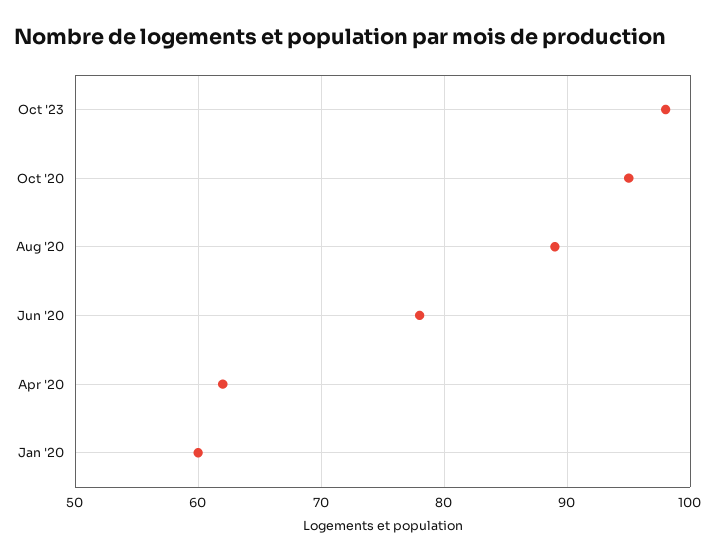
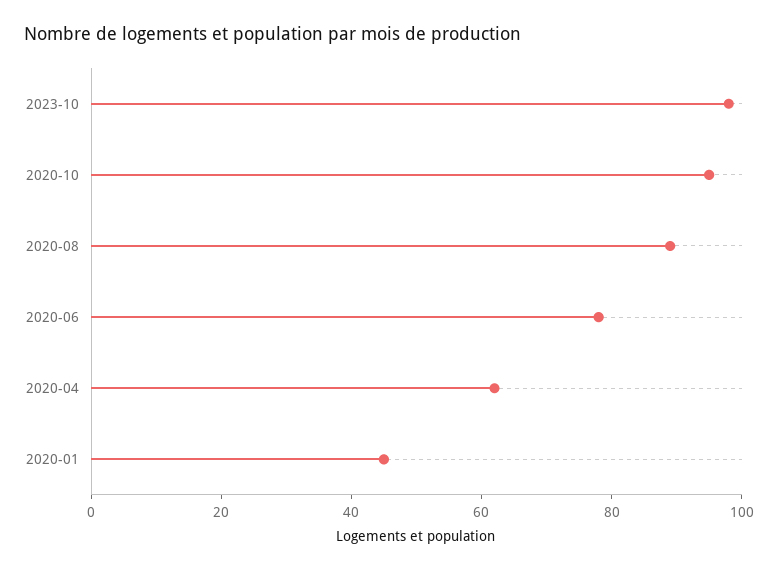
Jan '20: 60 -> 45

